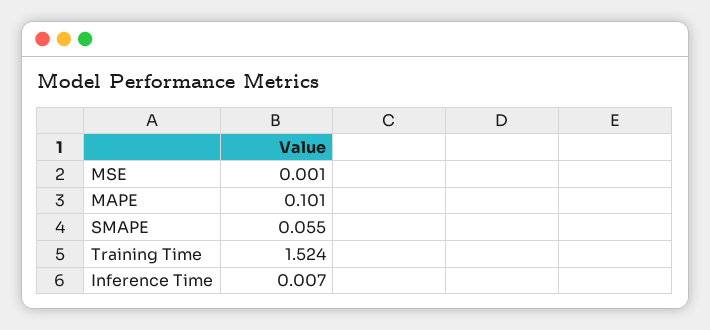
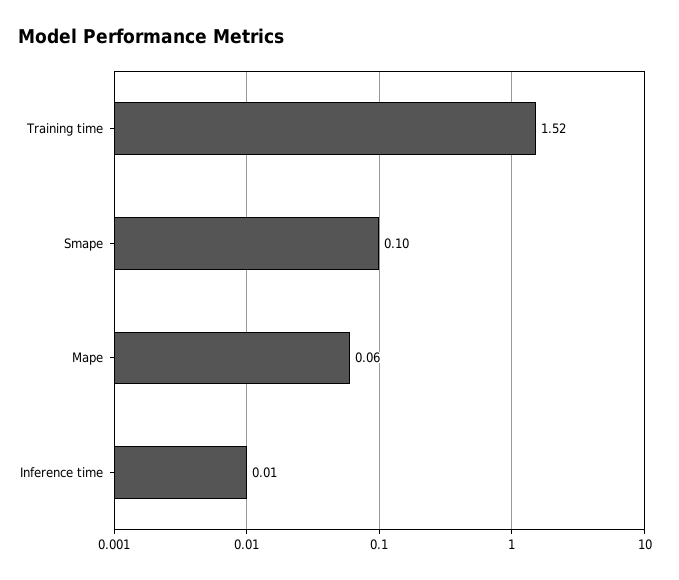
MSE: 0.001 -> none
MAPE: 0.101 -> 0.06
SMAPE: 0.055 -> 0.1

